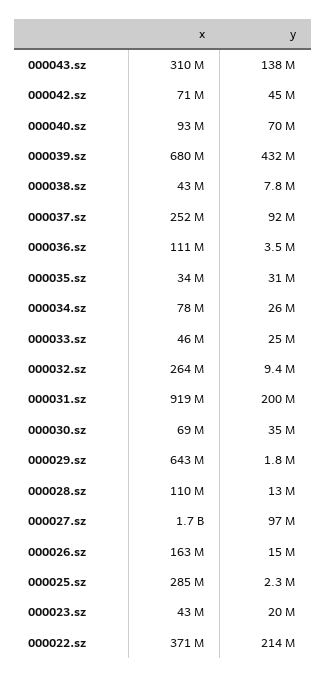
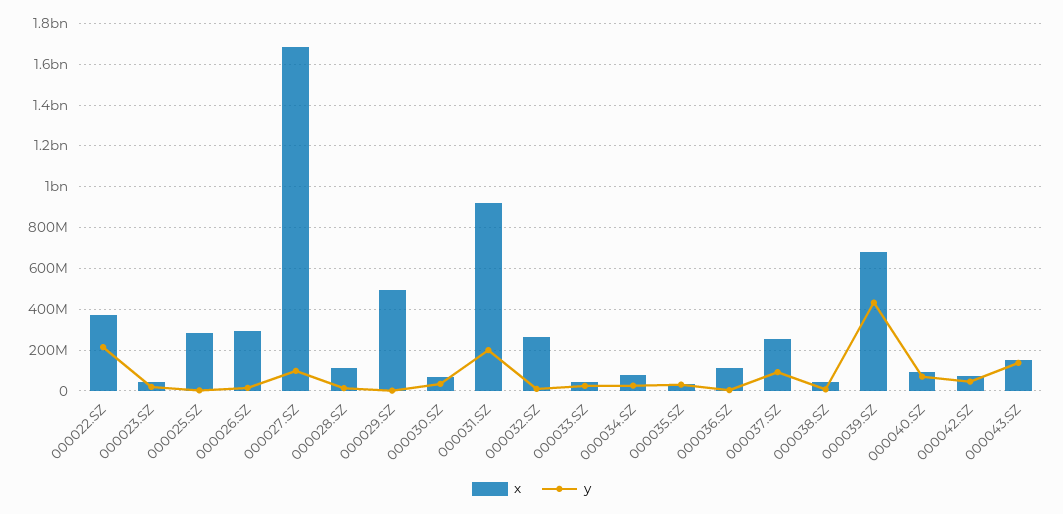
x, 000043.sz: 310000000 -> 150000000
x, 000029.sz: 643000000 -> 500000000
x, 000026.sz: 163000000 -> 300000000

